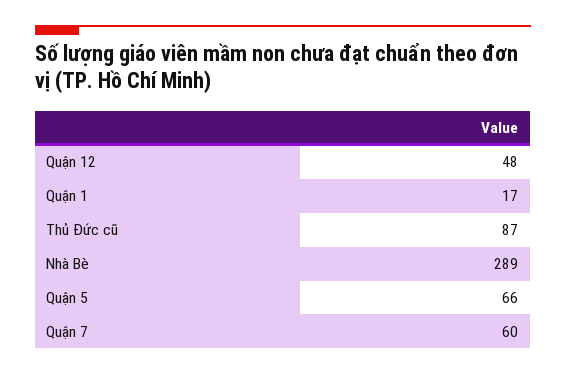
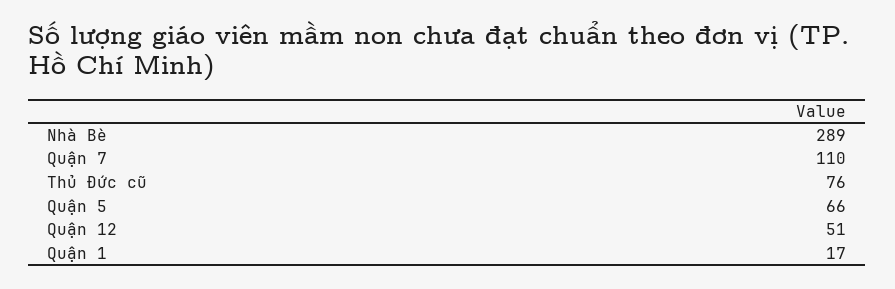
Quận 12: 48 -> 51
Thủ Đức cũ: 87 -> 76
Quận 7: 60 -> 110

